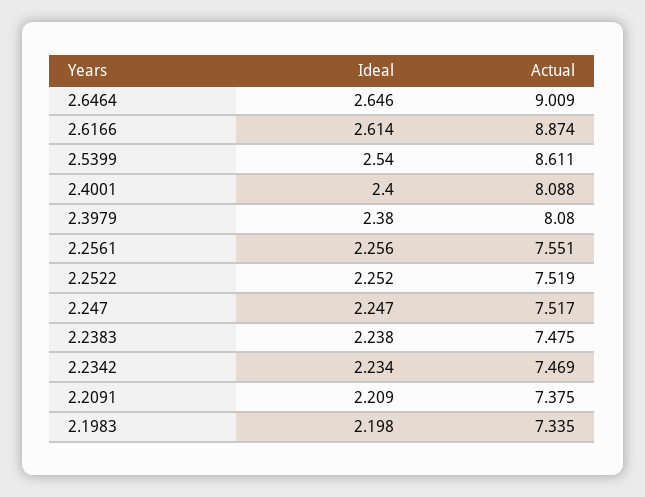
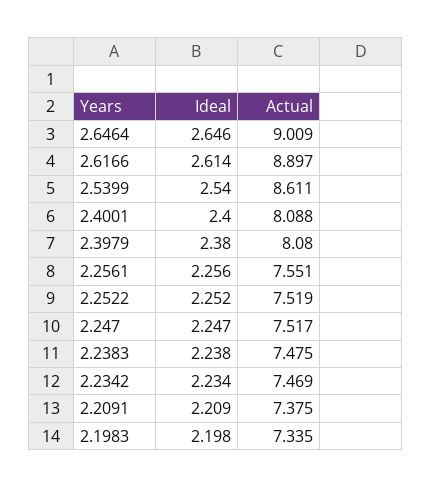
Actual, 2.6166: 8.874 -> 8.897

